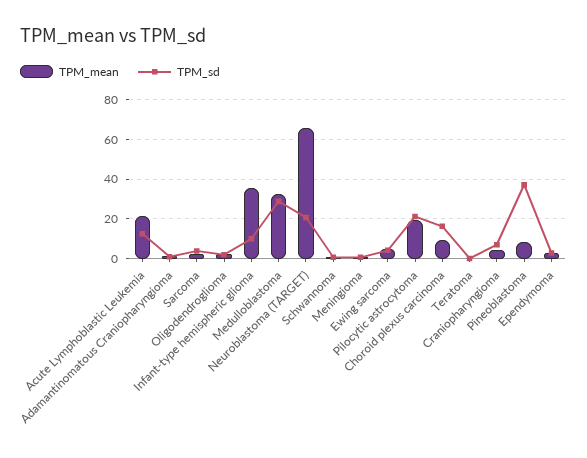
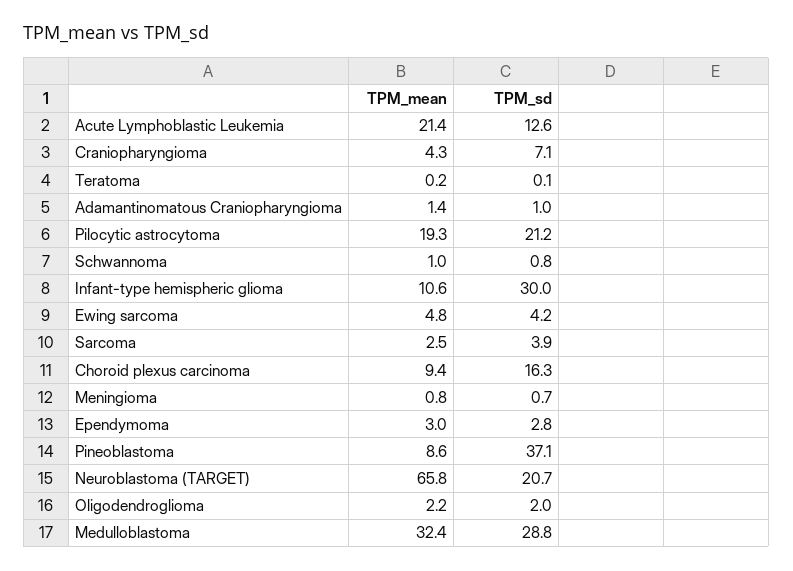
TPM_mean, Infant-type hemispheric glioma: 35 -> 10.6
TPM_sd, Infant-type hemispheric glioma: 10 -> 30

